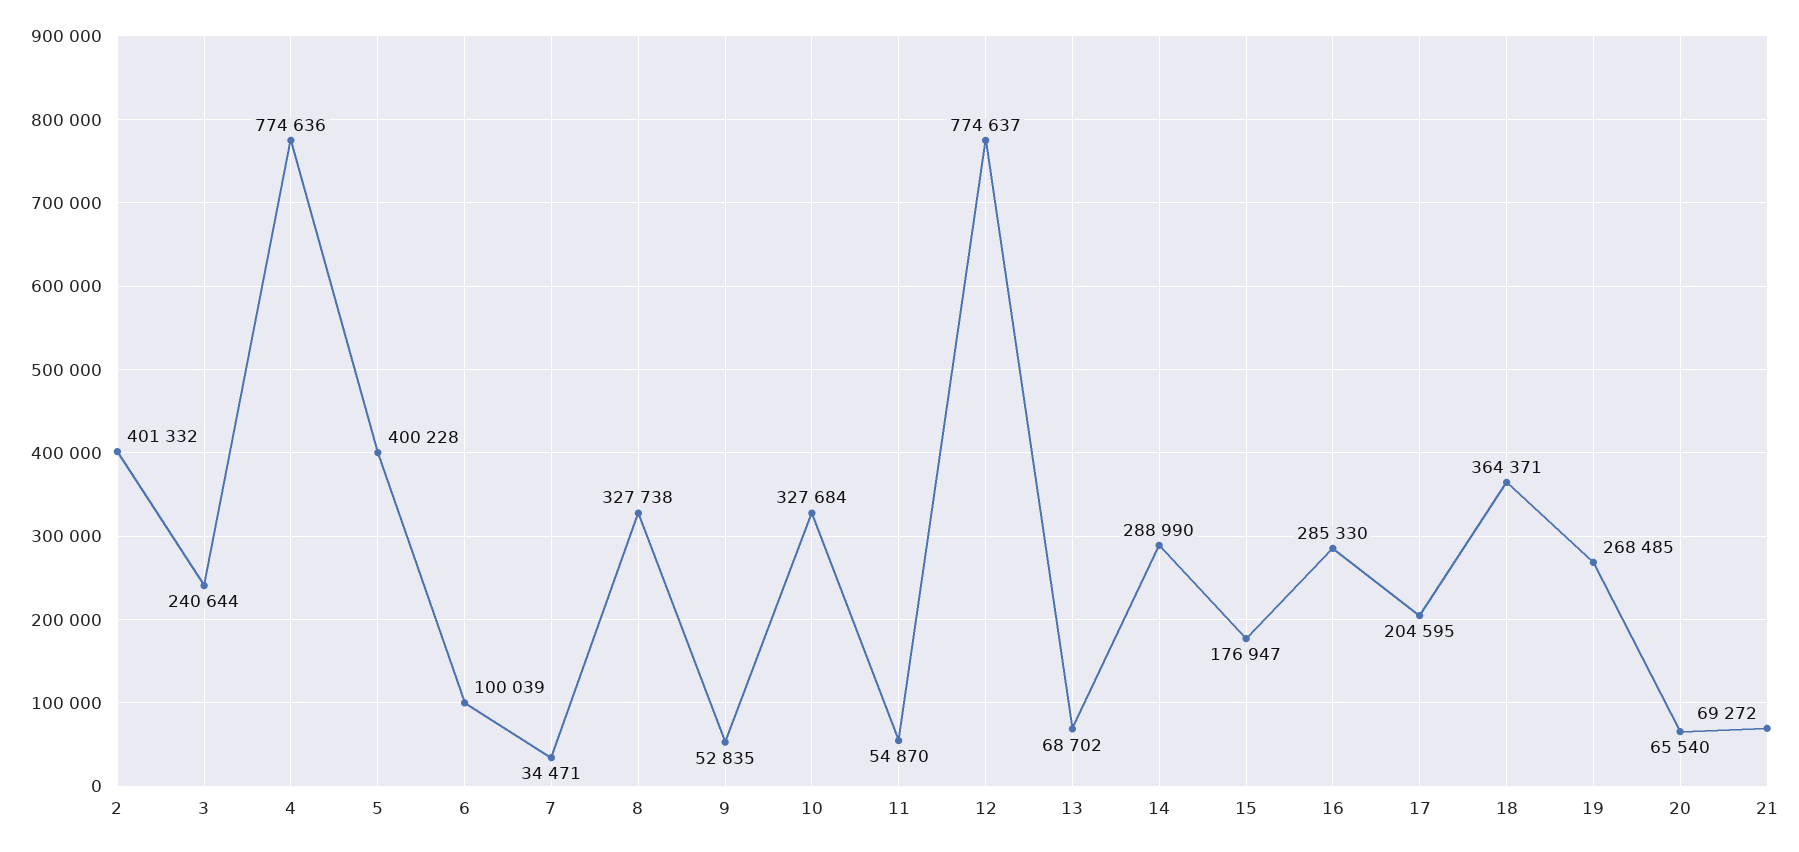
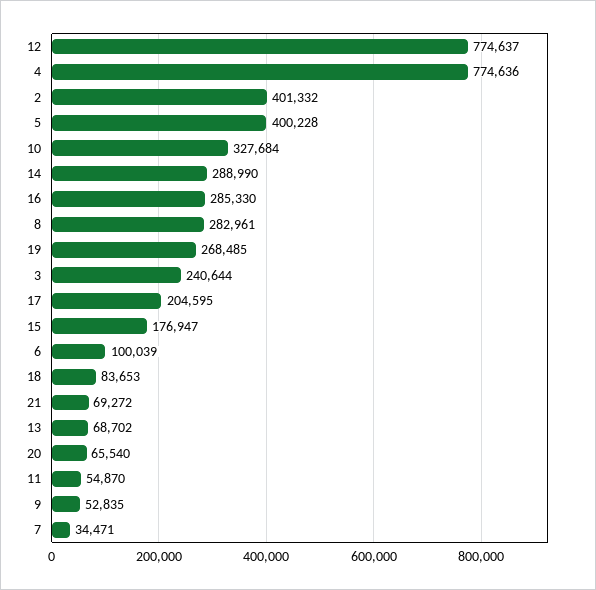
8: 327738 -> 282961
18: 364371 -> 83653

